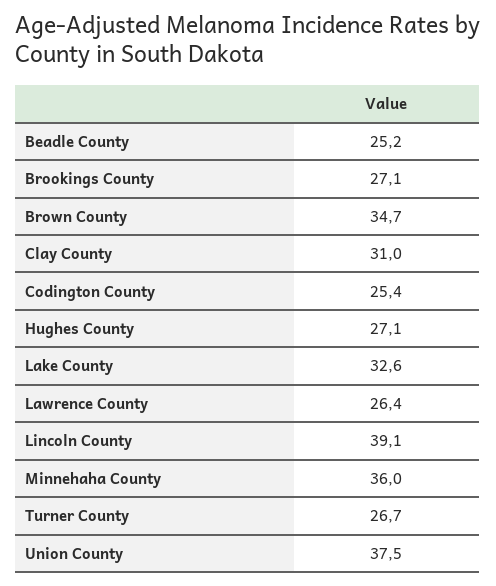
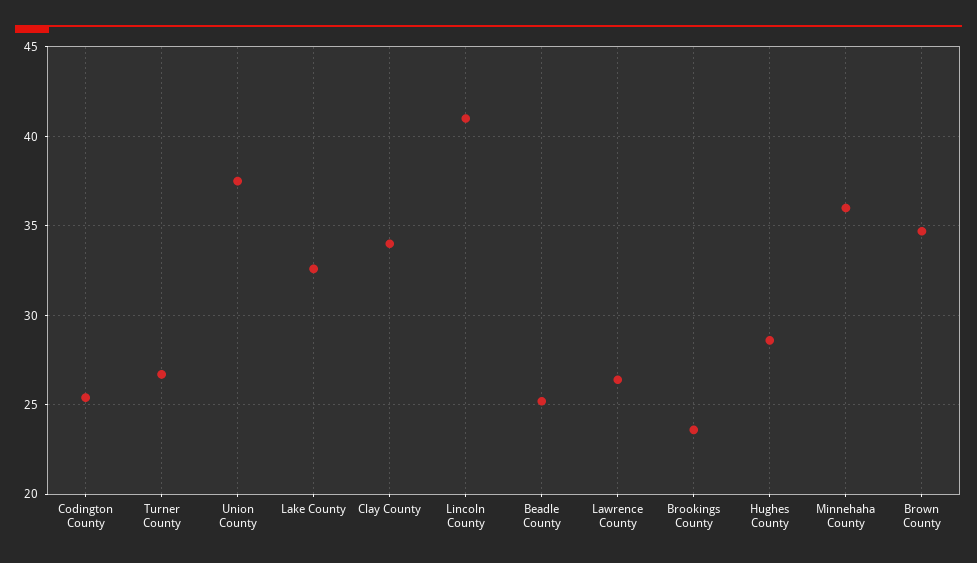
Brookings County: 27.1 -> 23.5
Clay County: 31 -> 34
Hughes County: 27.1 -> 28.5
Lincoln County: 39.1 -> 41

